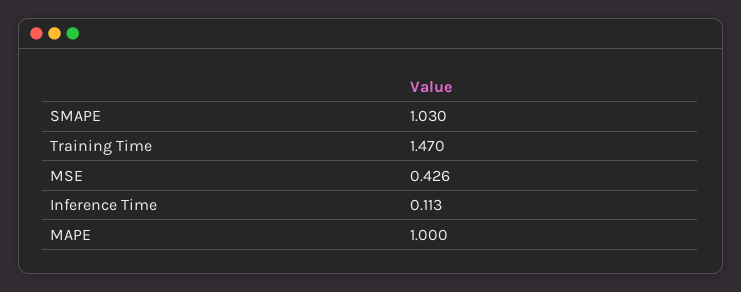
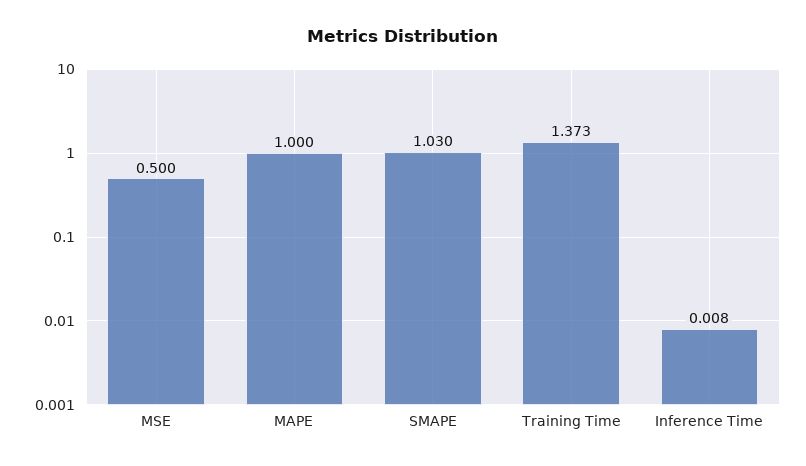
Training Time: 1.47 -> 1.373
MSE: 0.426 -> 0.5
Inference Time: 0.113 -> 0.008

